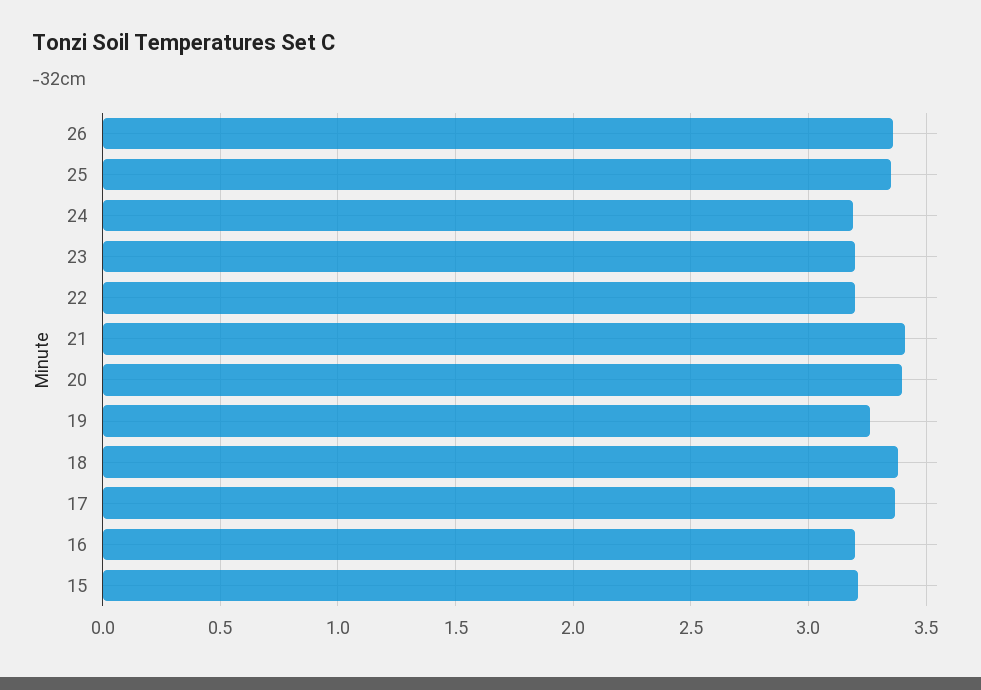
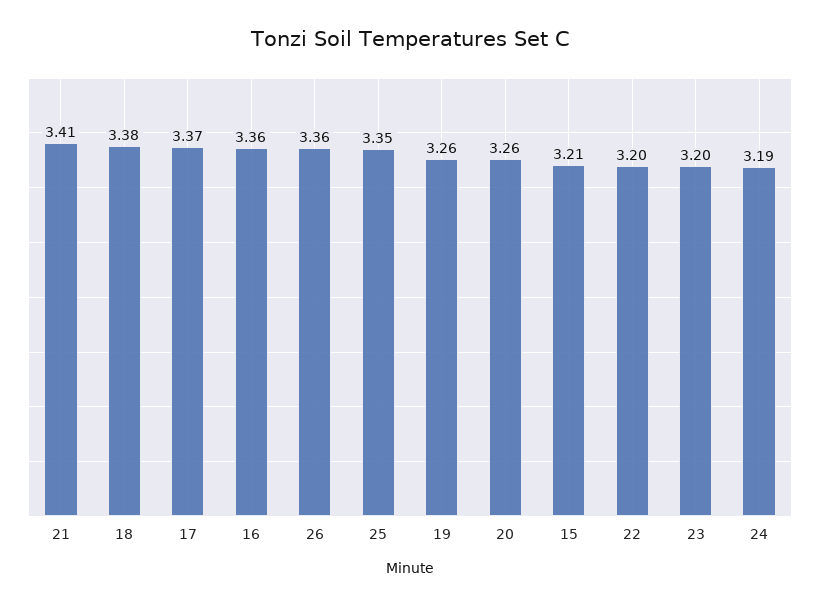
20: 3.4 -> 3.26
16: 3.2 -> 3.36

